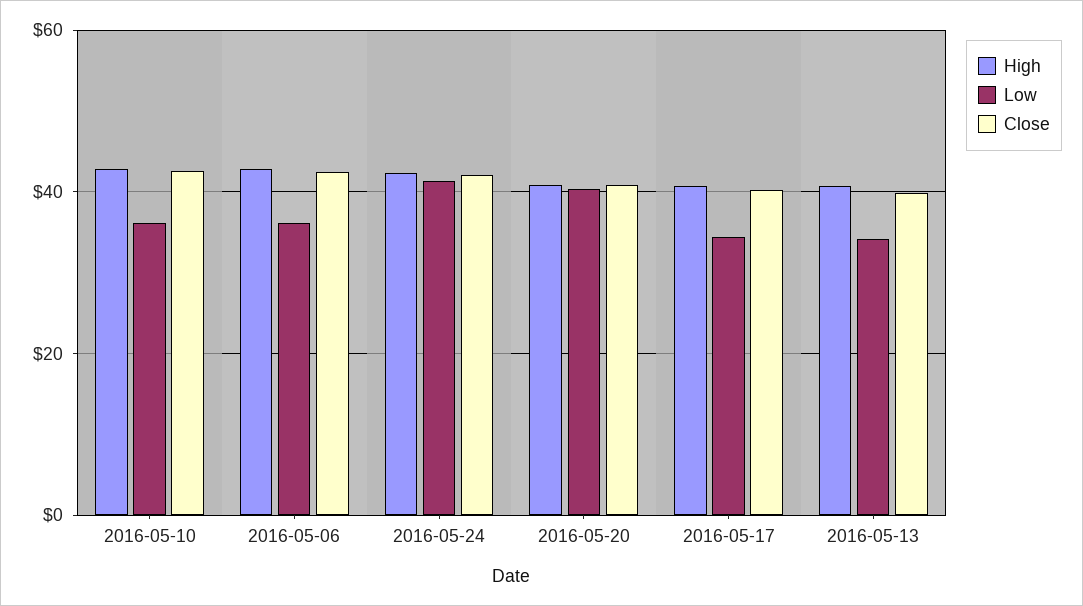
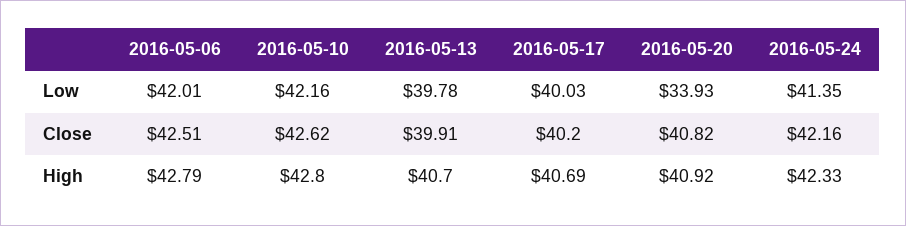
Low, 2016-05-10: 36 -> 42.16
Low, 2016-05-06: 36 -> 42.01
Low, 2016-05-20: 40 -> 33.93
Low, 2016-05-17: 34 -> 40.03
Low, 2016-05-13: 34 -> 39.78

